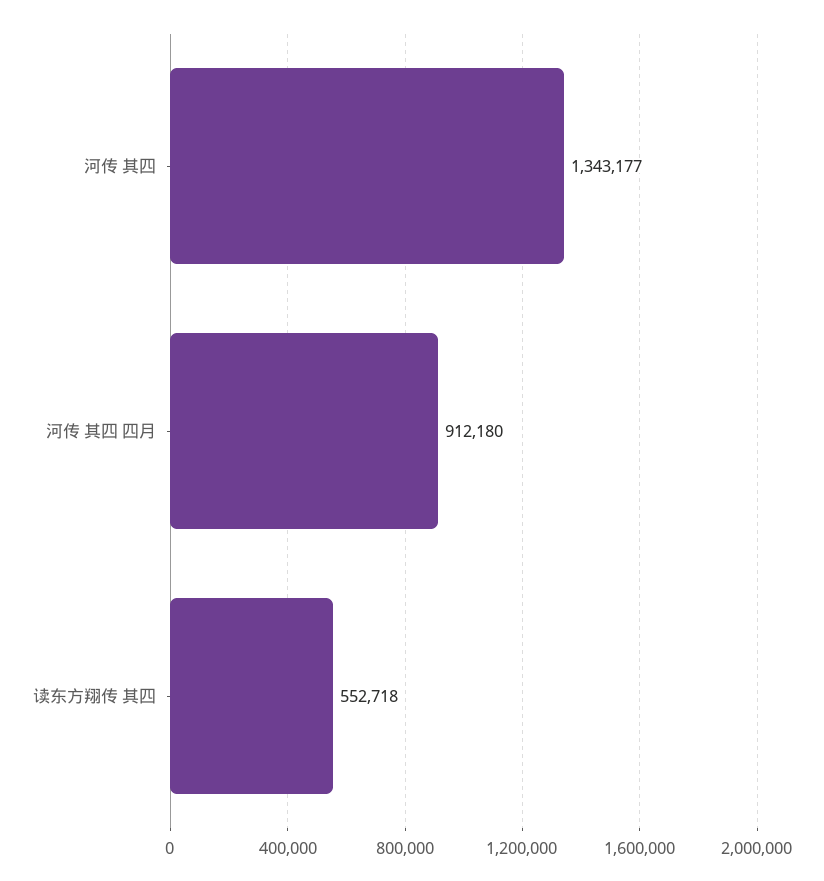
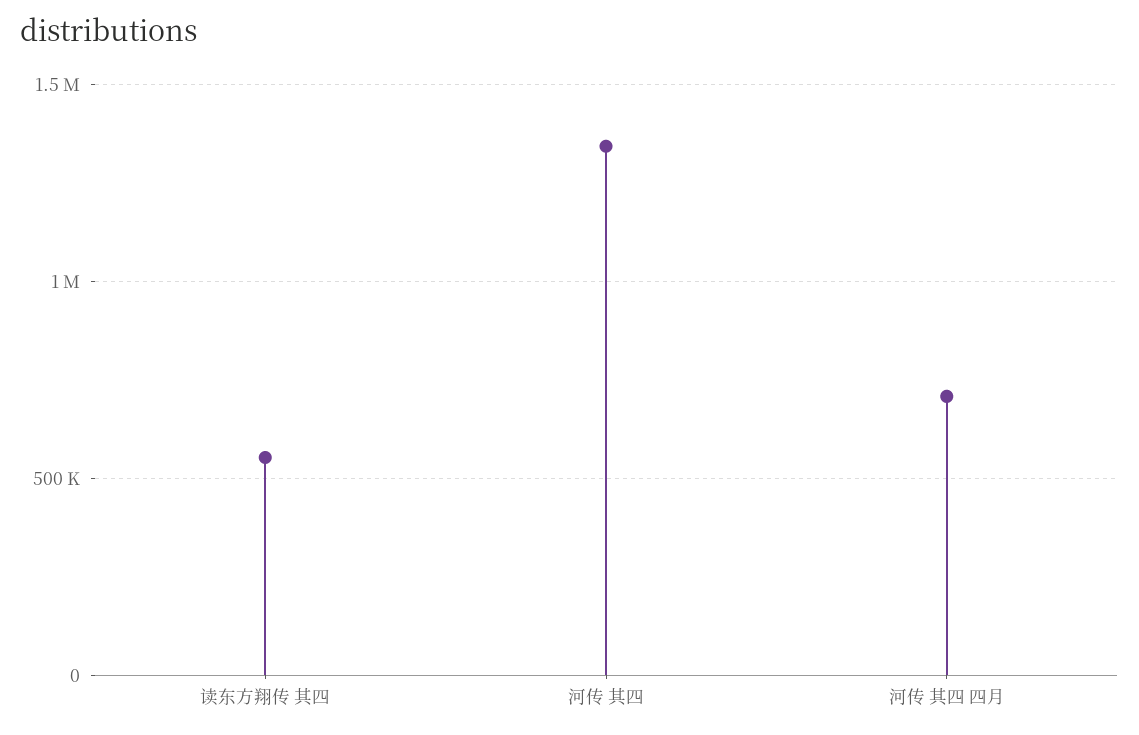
河传 其四 四月: 912180 -> 700000

